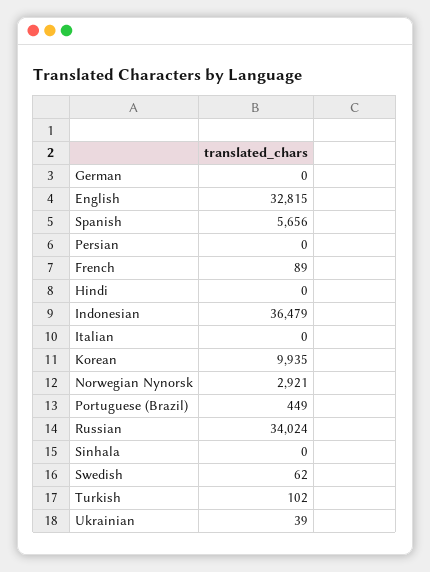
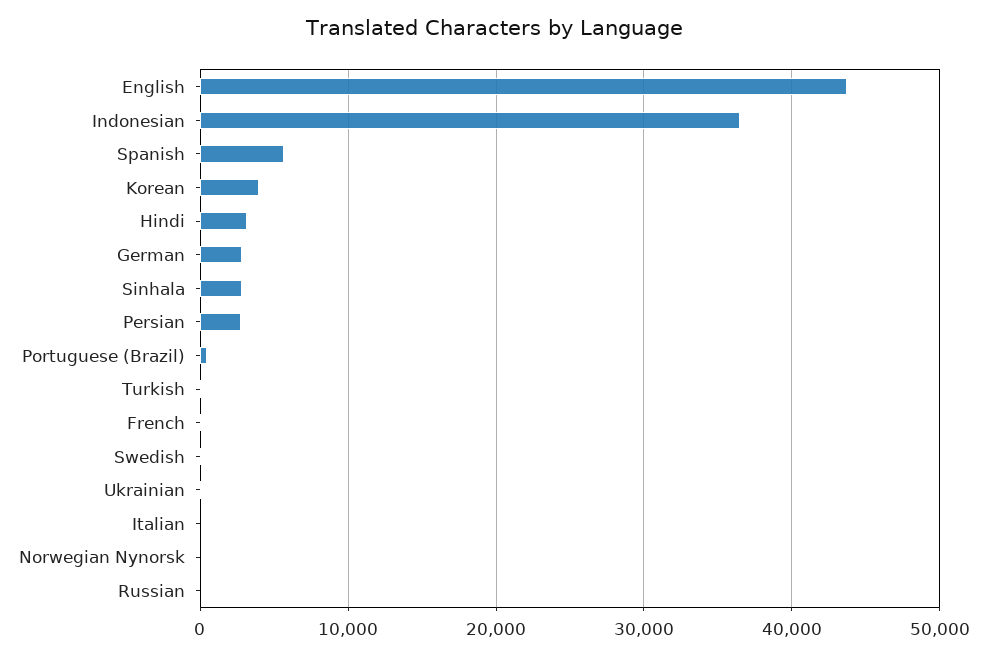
German: 0 -> 3000
English: 32815 -> 44000
Persian: 0 -> 3000
Hindi: 0 -> 3000
Korean: 9935 -> 4000
Norwegian Nynorsk: 2921 -> 0
Russian: 34024 -> 0
Sinhala: 0 -> 3000

